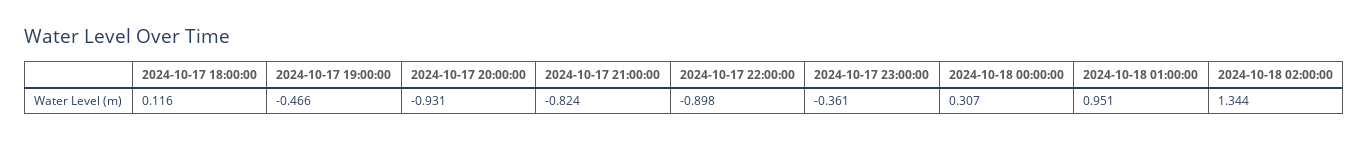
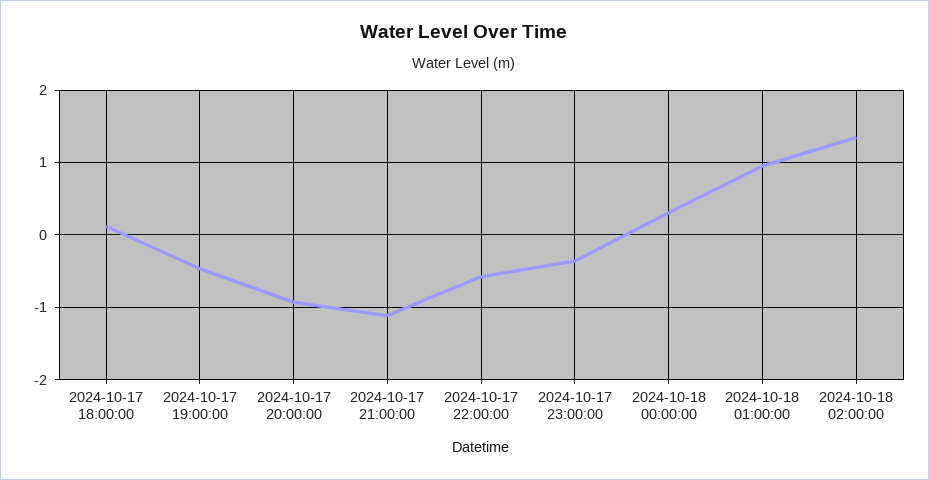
2024-10-17 21:00:00: -0.824 -> -1.1
2024-10-17 22:00:00: -0.898 -> -0.6

